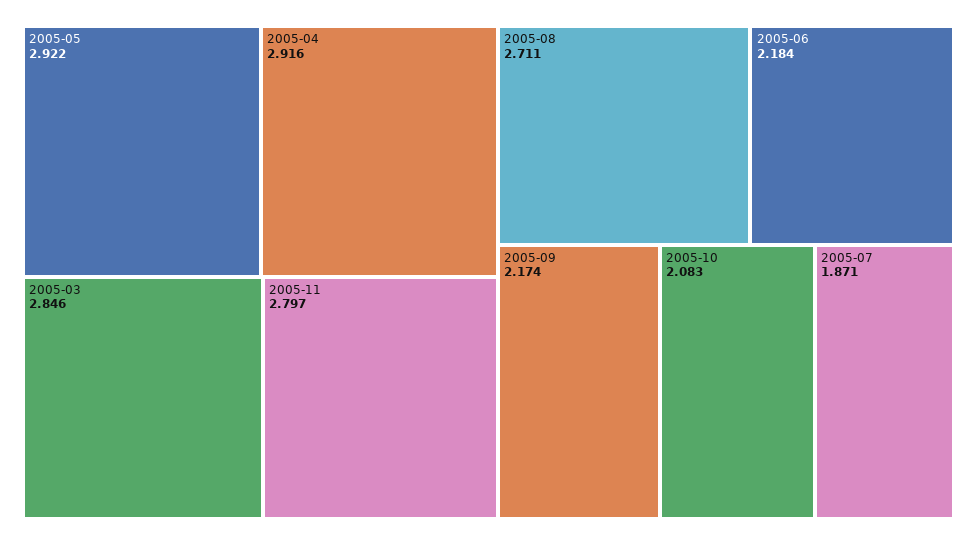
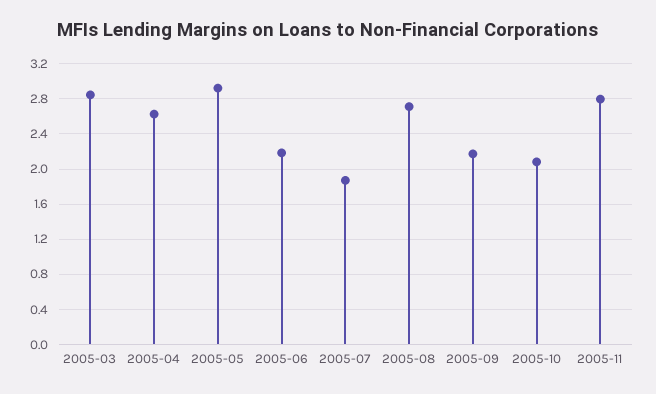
2005-04: 2.916 -> 2.6

